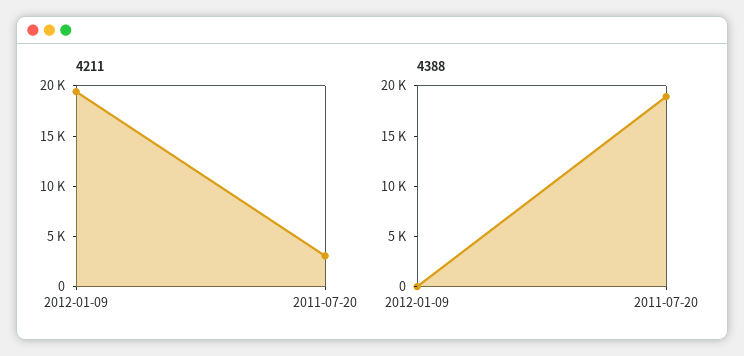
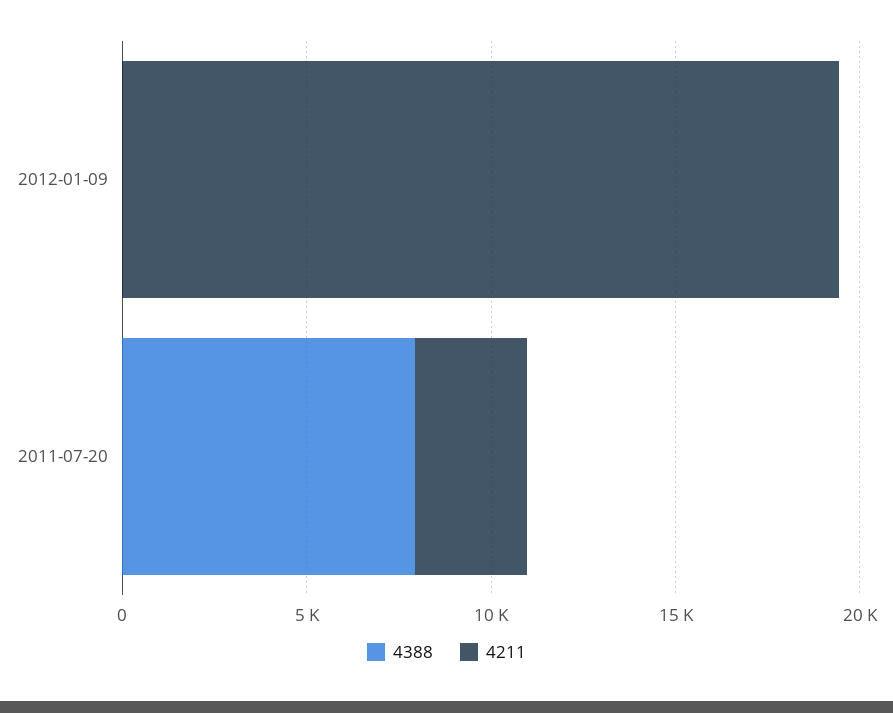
4388, 2011-07-20: 19000 -> 8000

